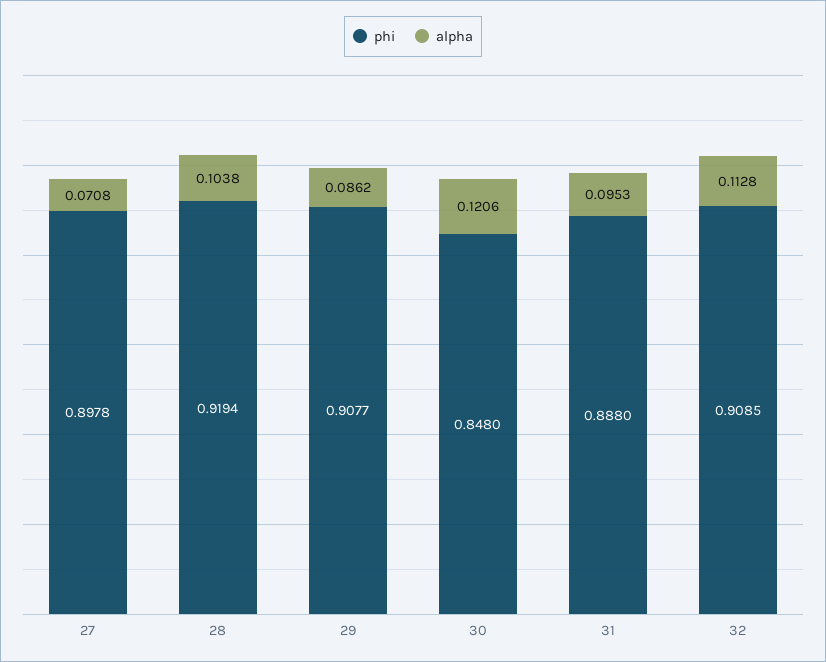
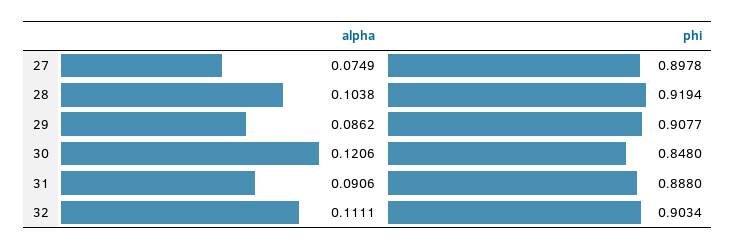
alpha, 27: 0.0708 -> 0.0749
alpha, 31: 0.0953 -> 0.0906
phi, 32: 0.9085 -> 0.9034
alpha, 32: 0.1128 -> 0.1111

